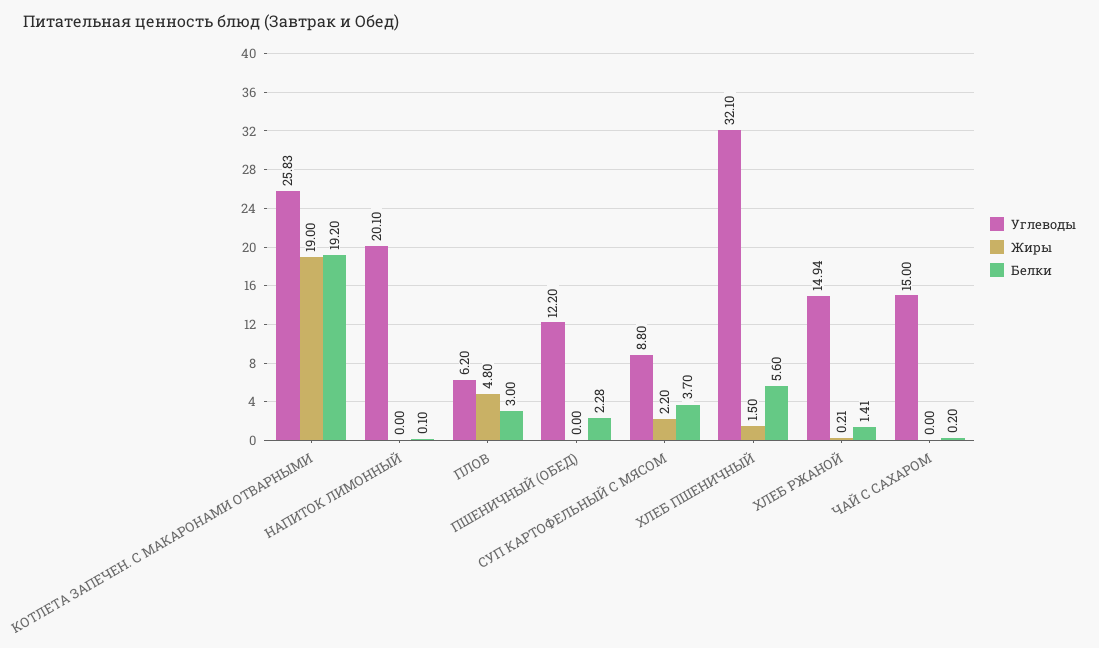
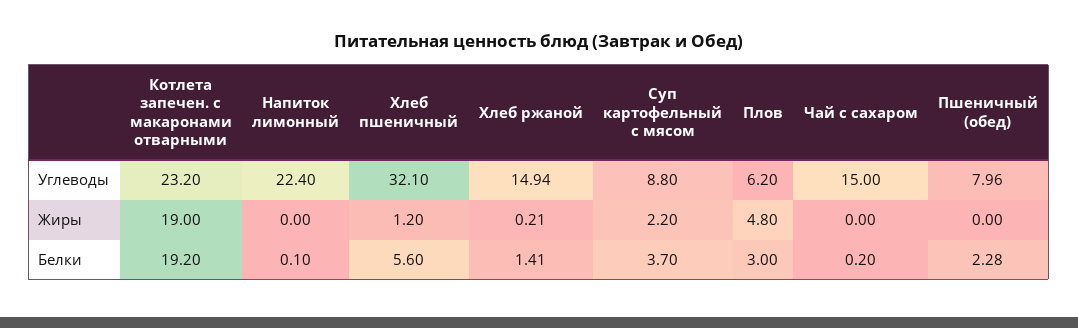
Углеводы, КОТЛЕТА ЗАПЕЧЕН. С МАКАРОНАМИ ОТВАРНЫМИ: 25.83 -> 23.2
Углеводы, НАПИТОК ЛИМОННЫЙ: 20.1 -> 22.4
Углеводы, ПШЕНИЧНЫЙ (ОБЕД): 12.2 -> 7.96
Жиры, ХЛЕБ ПШЕНИЧНЫЙ: 1.5 -> 1.2

